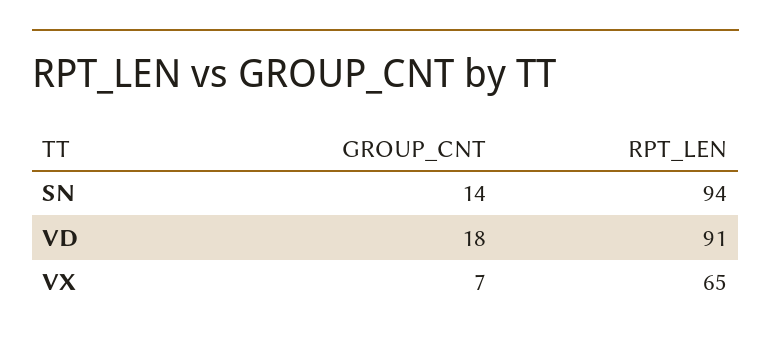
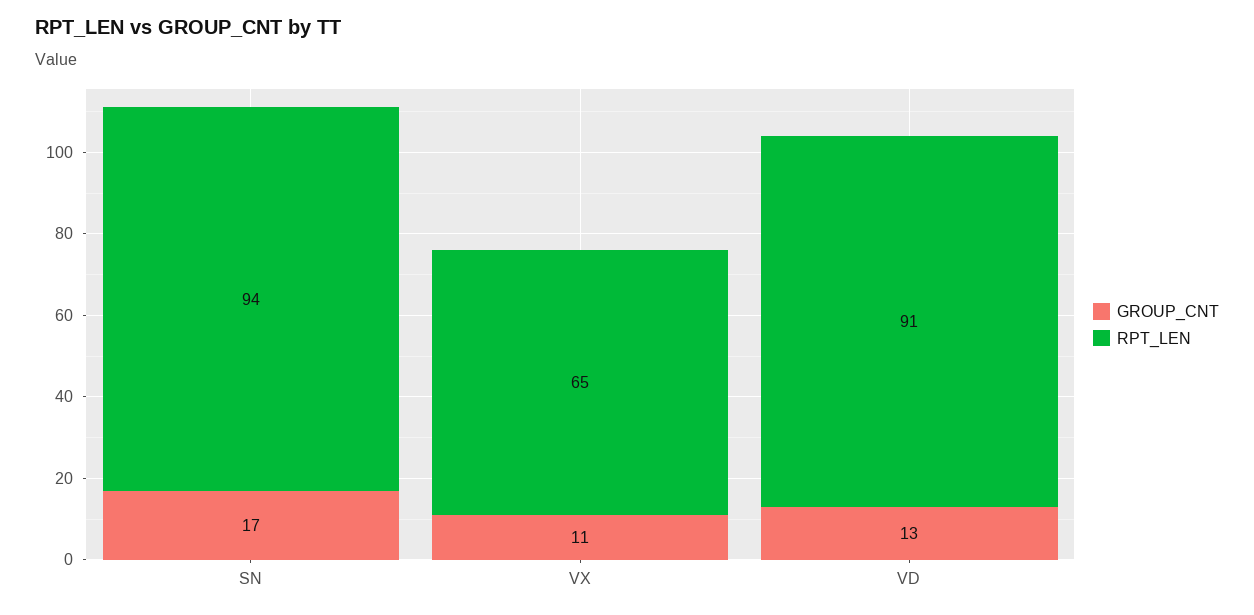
GROUP_CNT, SN: 14 -> 17
GROUP_CNT, VD: 18 -> 13
GROUP_CNT, VX: 7 -> 11

